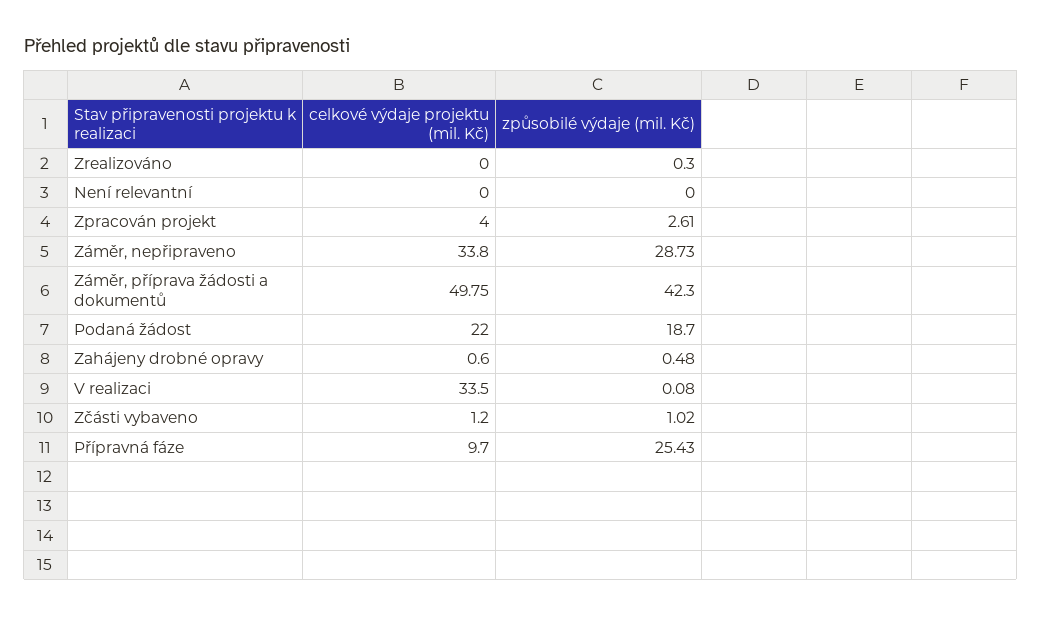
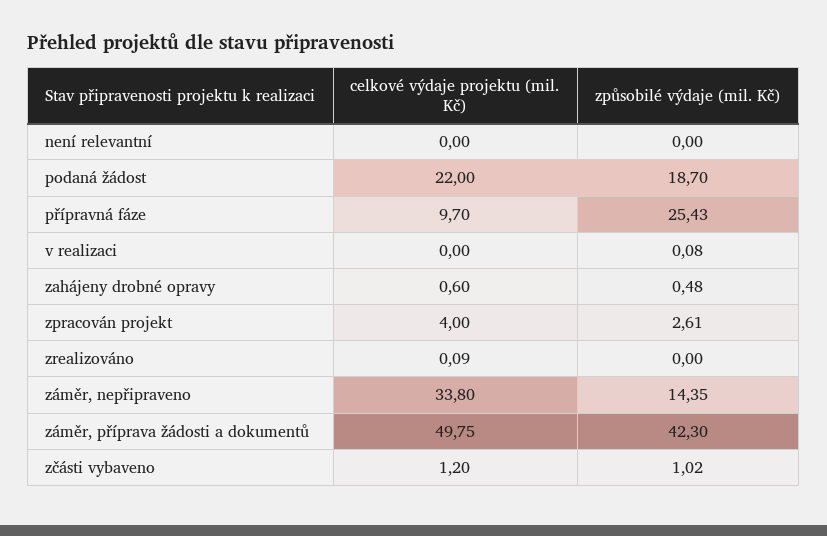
celkové výdaje projektu (mil. Kč), Zrealizováno: 0 -> 0.09
způsobilé výdaje (mil. Kč), Zrealizováno: 0.3 -> 0
způsobilé výdaje (mil. Kč), Záměr, nepřipraveno: 28.73 -> 14.35
celkové výdaje projektu (mil. Kč), V realizaci: 33.5 -> 0

